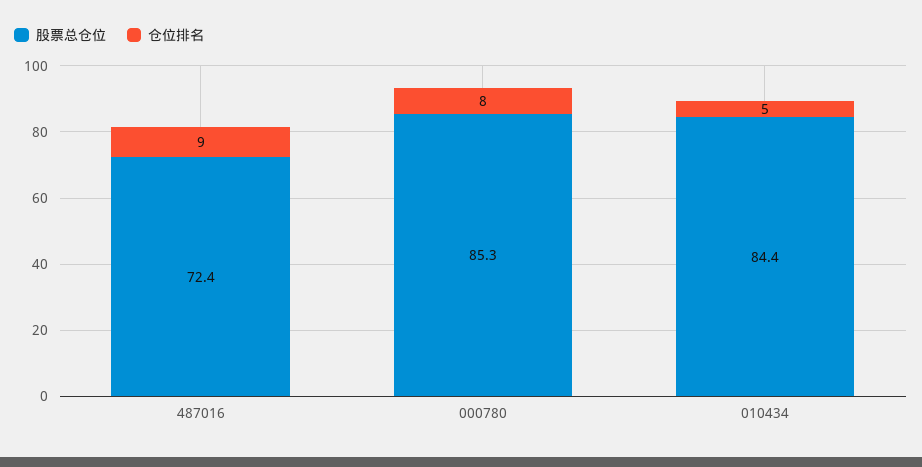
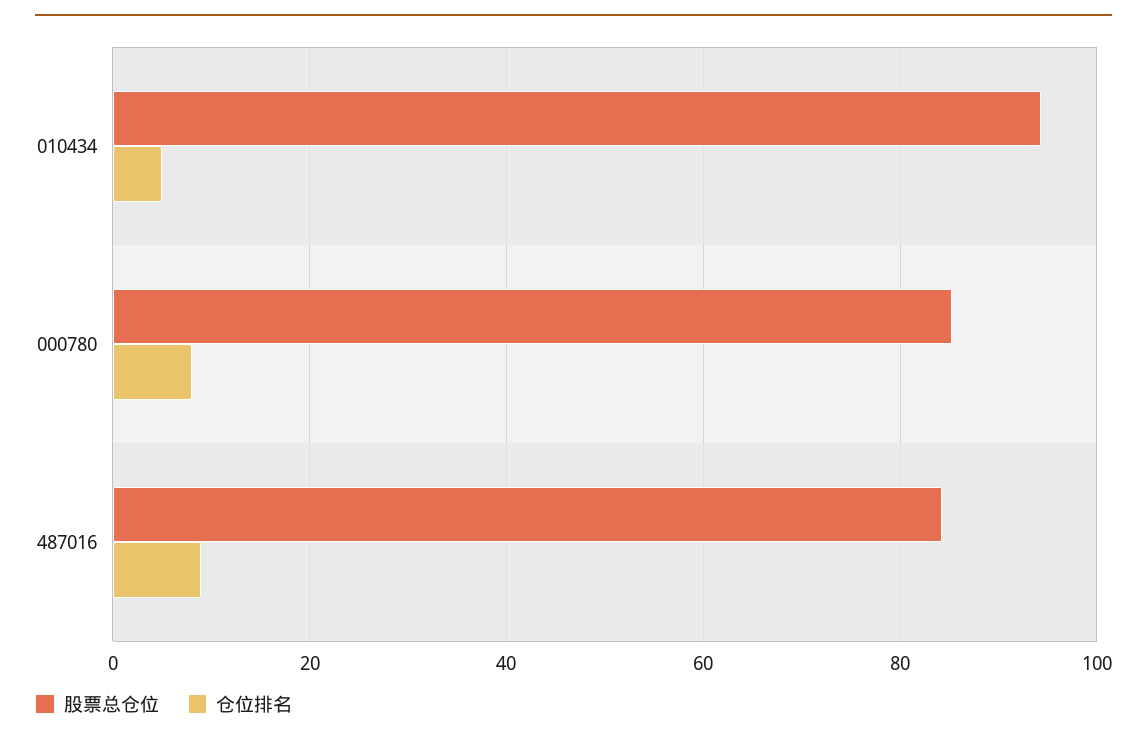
股票总仓位, 487016: 72.4 -> 84
股票总仓位, 010434: 84.4 -> 94

